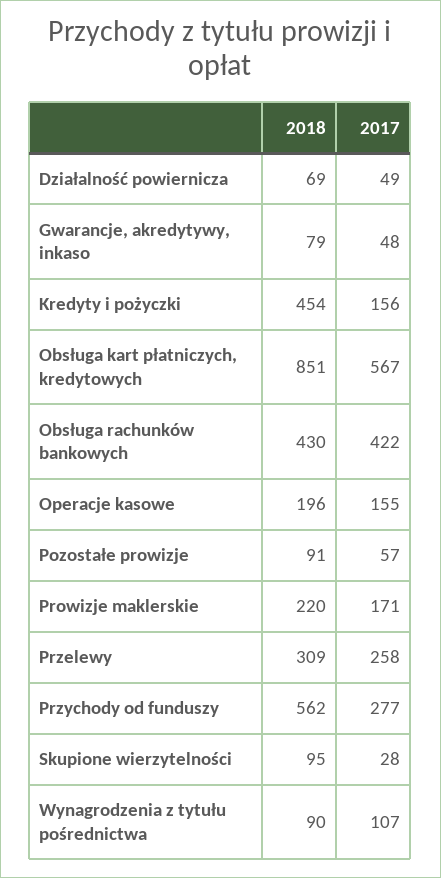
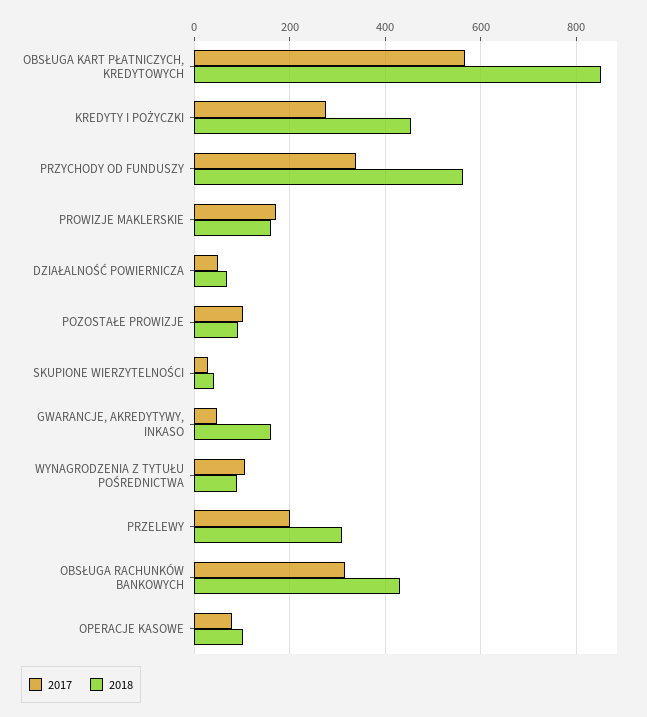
2018, Gwarancje, akredytywy, inkaso: 79 -> 160
2017, Kredyty i pożyczki: 156 -> 280
2017, Obsługa rachunków bankowych: 422 -> 320
2018, Operacje kasowe: 196 -> 100
2017, Operacje kasowe: 155 -> 80
2017, Pozostałe prowizje: 57 -> 100
2018, Prowizje maklerskie: 220 -> 160
2017, Przelewy: 258 -> 200
2017, Przychody od funduszy: 277 -> 340
2018, Skupione wierzytelności: 95 -> 40

